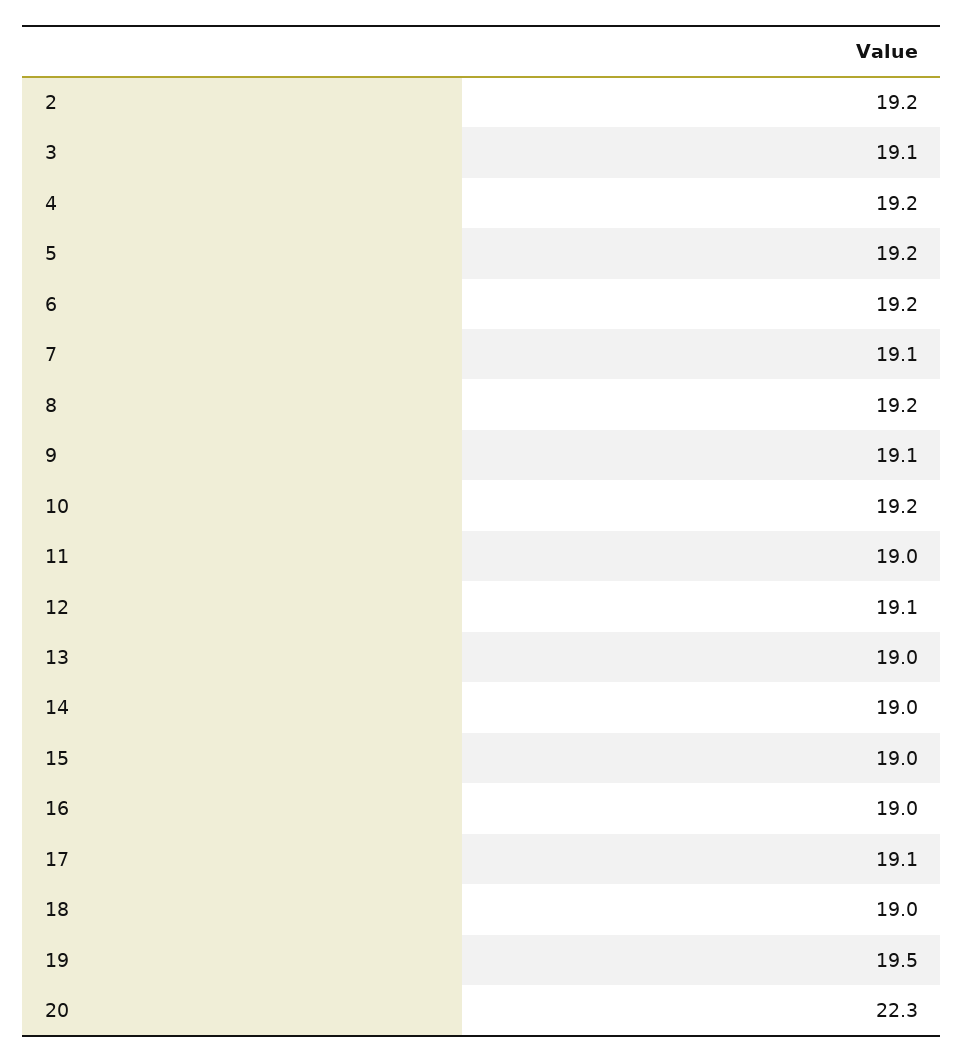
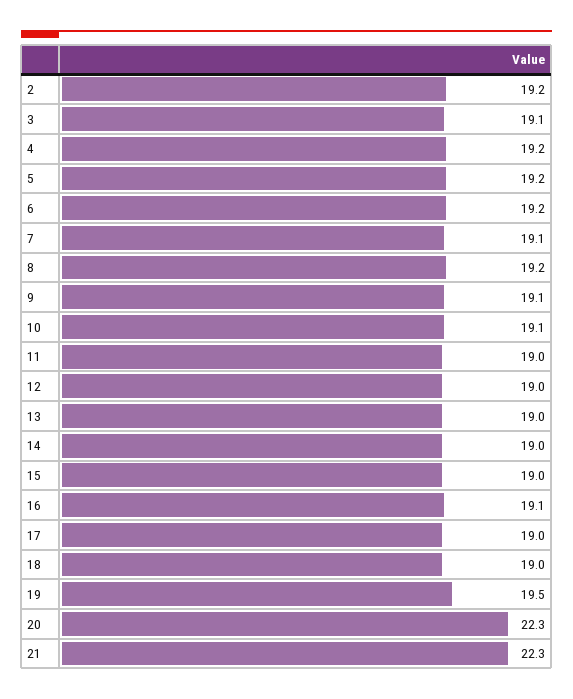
10: 19.2 -> 19.1
12: 19.1 -> 19
16: 19 -> 19.1
17: 19.1 -> 19
21: none -> 22.3

